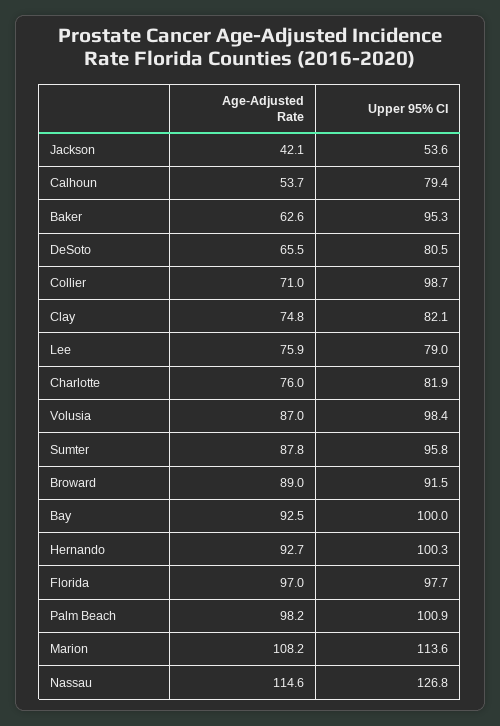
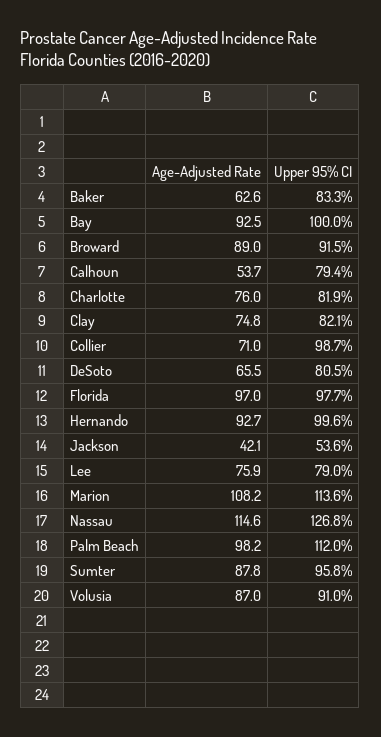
Upper 95% CI, Baker: 95.3 -> 83.3
Upper 95% CI, Volusia: 98.4 -> 91
Upper 95% CI, Hernando: 100.3 -> 99.6
Upper 95% CI, Palm Beach: 100.9 -> 112

